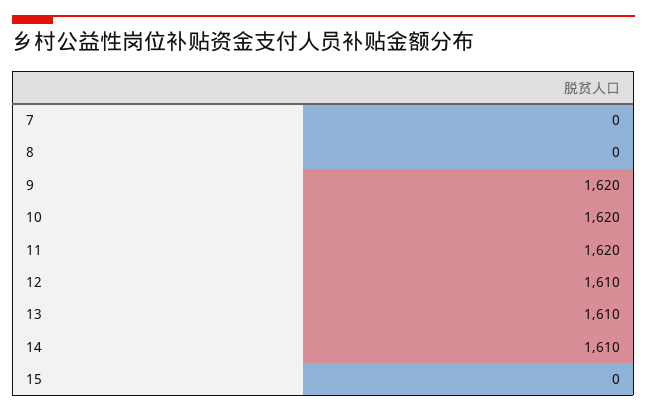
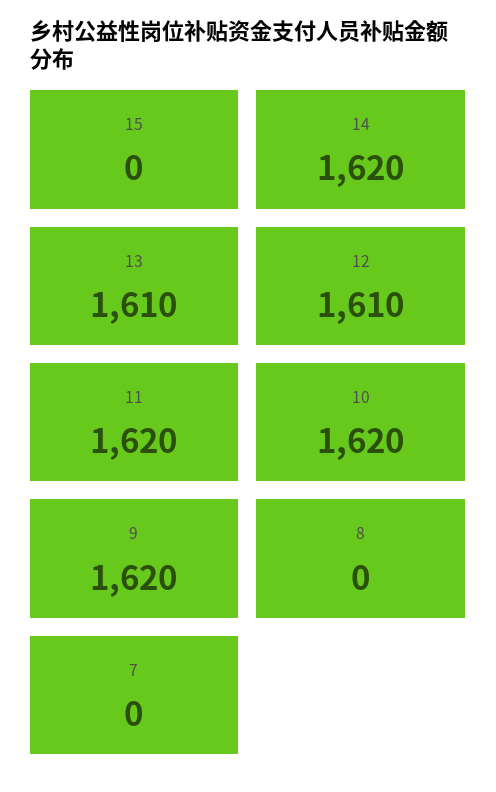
14: 1610 -> 1620

